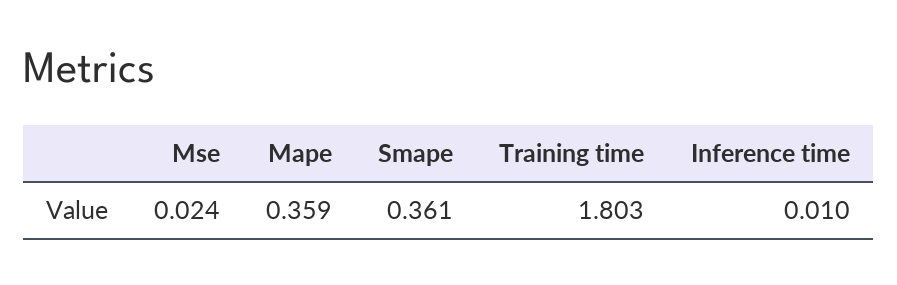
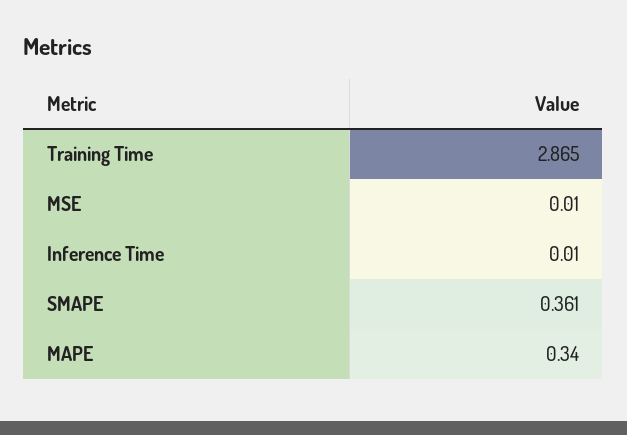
Mse: 0.024 -> 0.01
Mape: 0.359 -> 0.34
Training time: 1.803 -> 2.865

